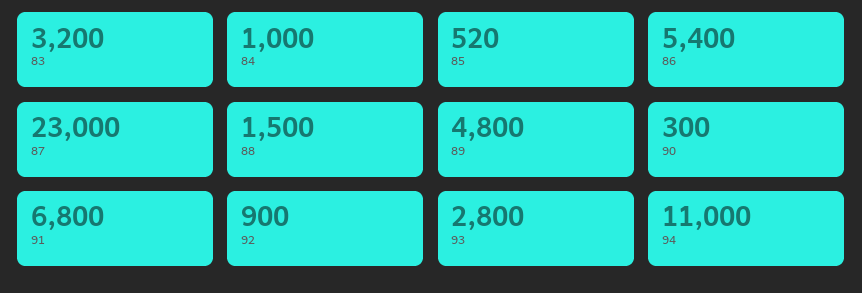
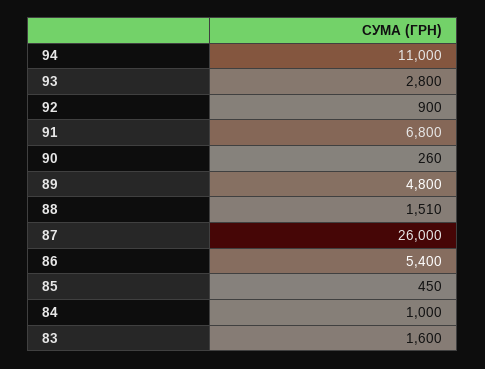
83: 3200 -> 1600
85: 520 -> 450
87: 23000 -> 26000
88: 1500 -> 1510
90: 300 -> 260

